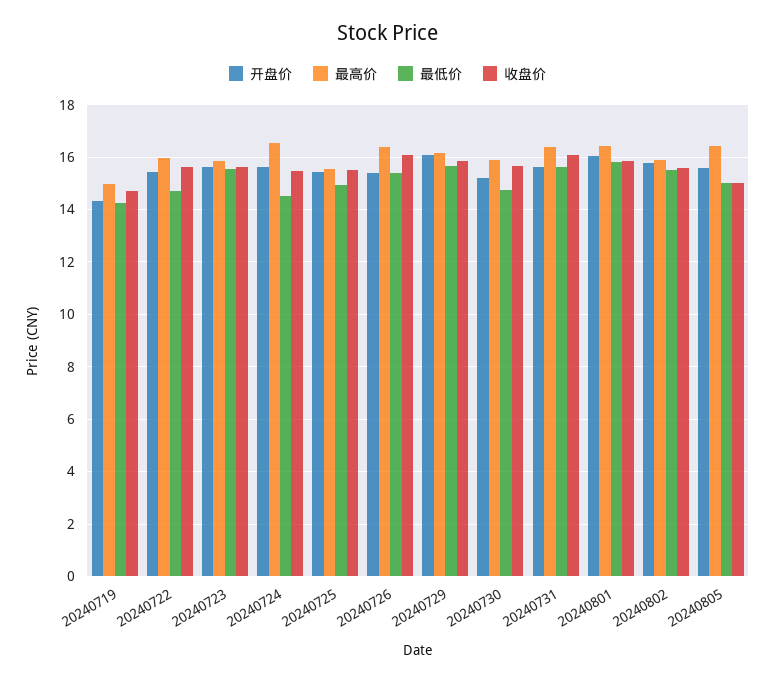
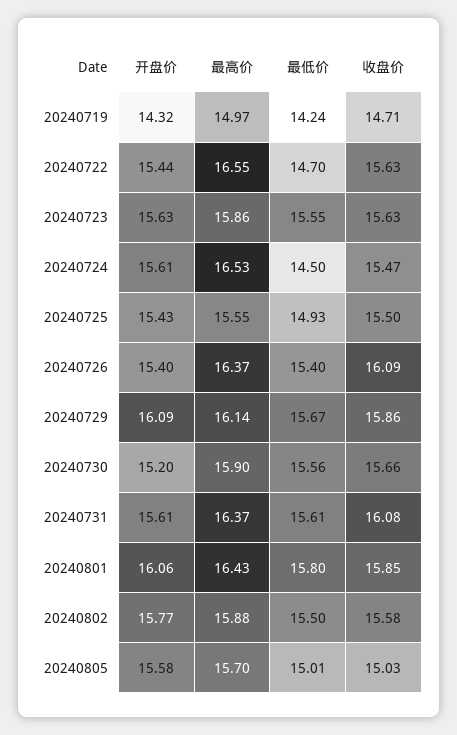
最高价, 20240722: 16 -> 16.55
最低价, 20240730: 14.75 -> 15.56
最高价, 20240805: 16.5 -> 15.7

